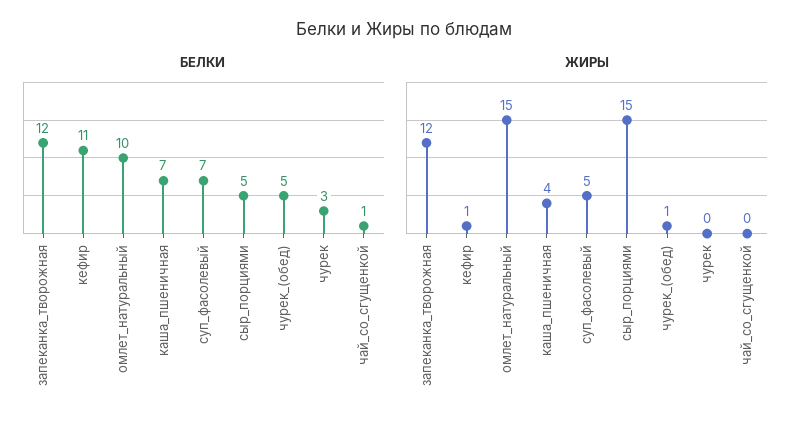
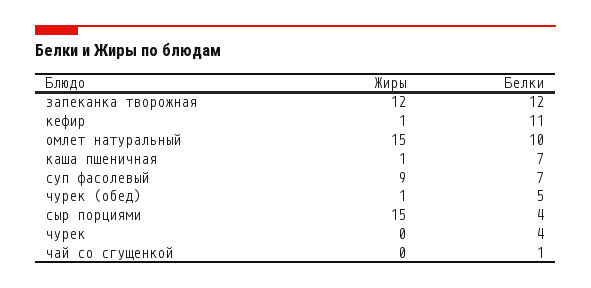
БЕЛКИ, сыр_порциями: 5 -> 4
БЕЛКИ, чурек: 3 -> 4
ЖИРЫ, каша_пшеничная: 4 -> 1
ЖИРЫ, суп_фасолевый: 5 -> 9

